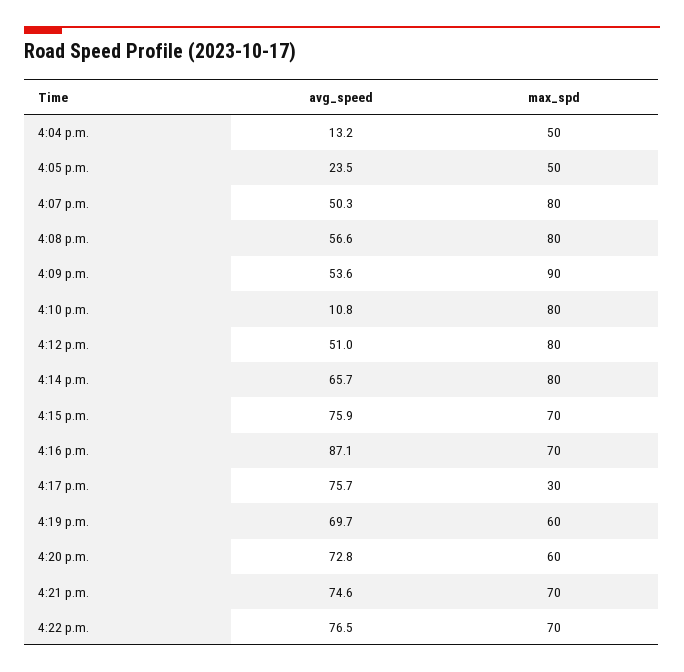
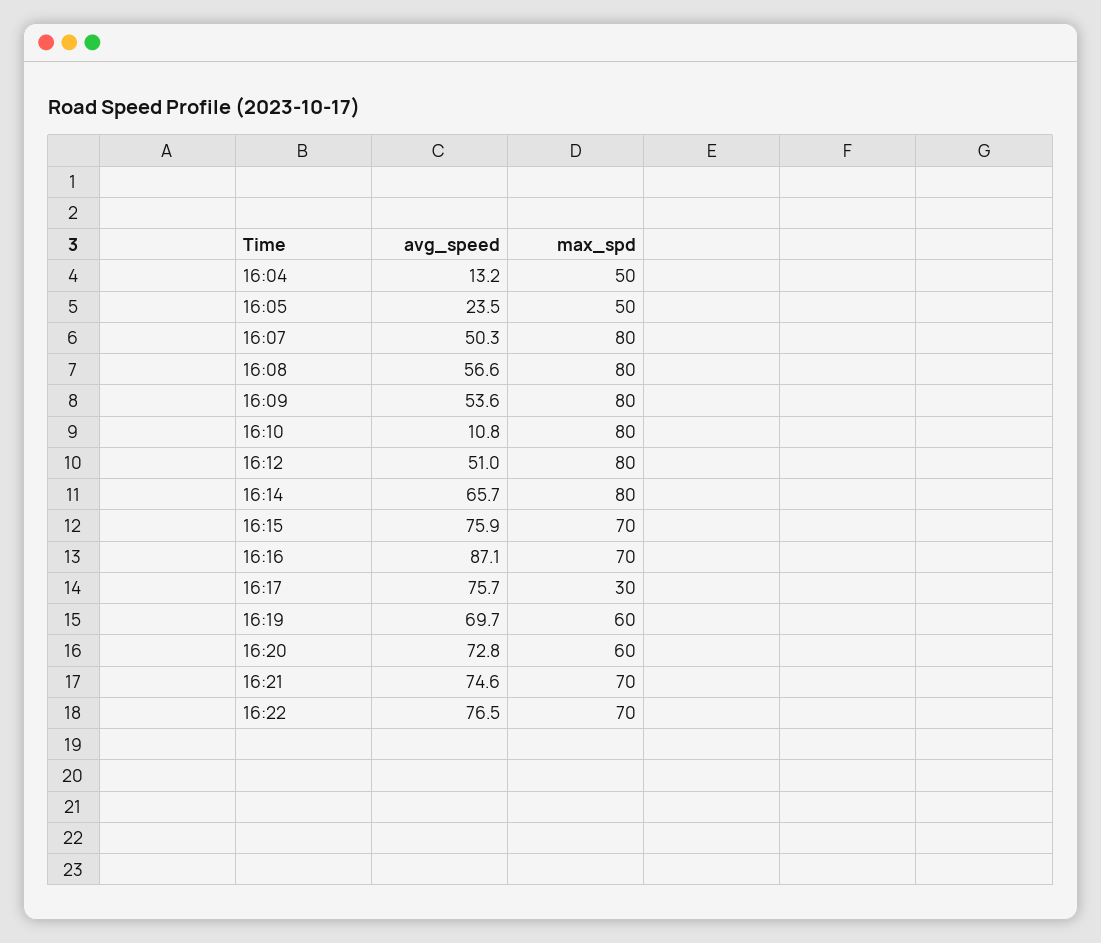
max_spd, 4:09 p.m.: 90 -> 80

